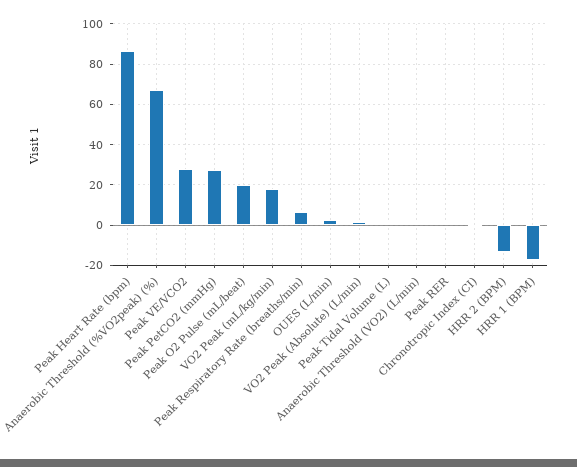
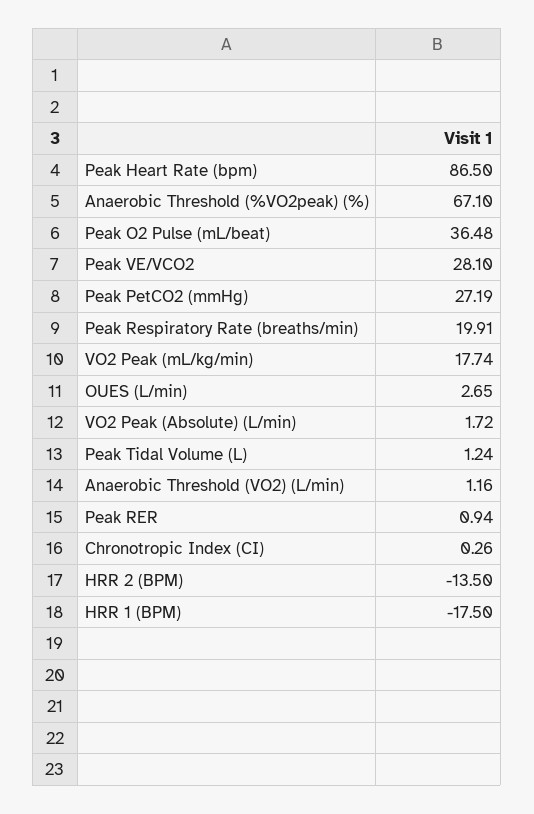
Peak O2 Pulse (mL/beat): 20 -> 36.48
Peak Respiratory Rate (breaths/min): 5 -> 19.91

